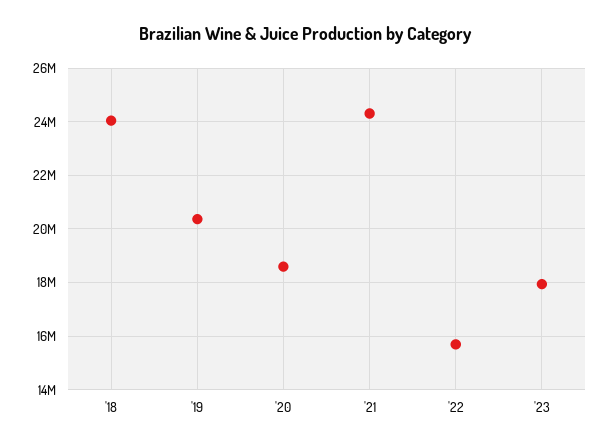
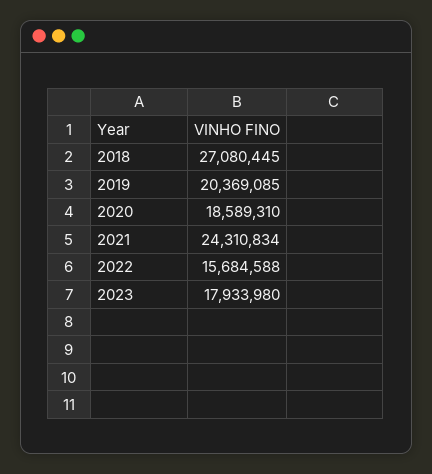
'18: 24000000 -> 27080445

